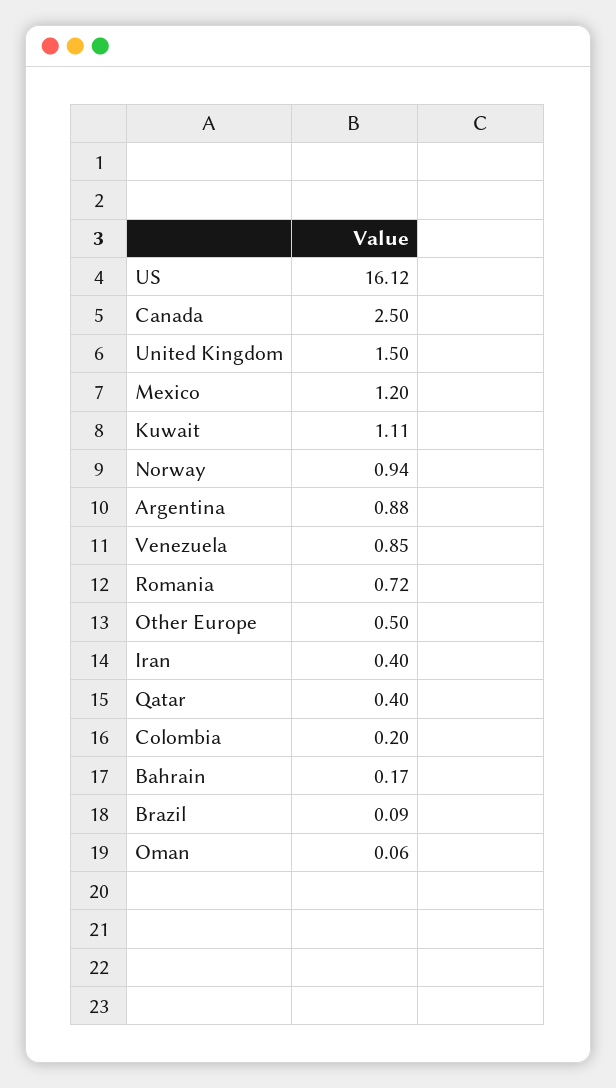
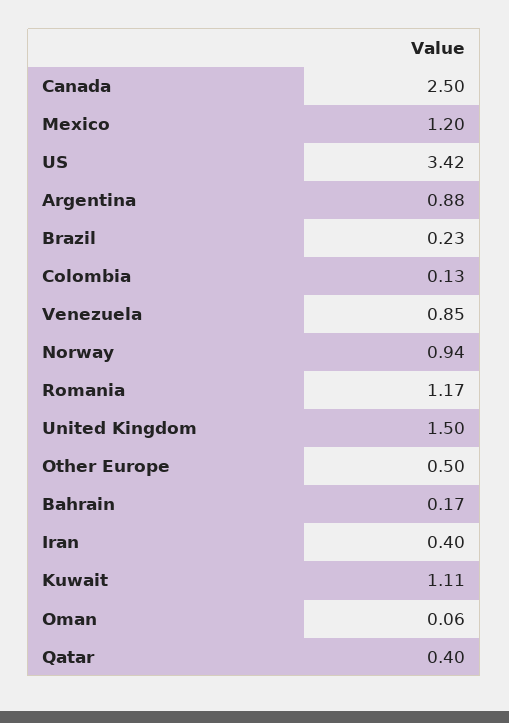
US: 16.12 -> 3.42
Romania: 0.72 -> 1.17
Colombia: 0.2 -> 0.13
Brazil: 0.09 -> 0.23

